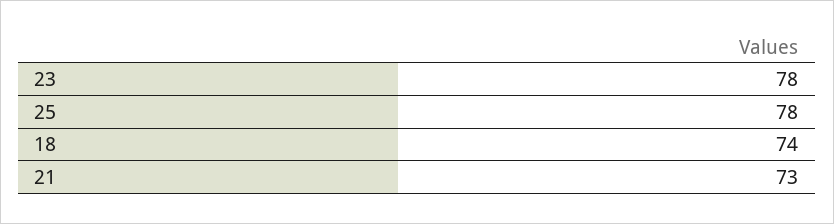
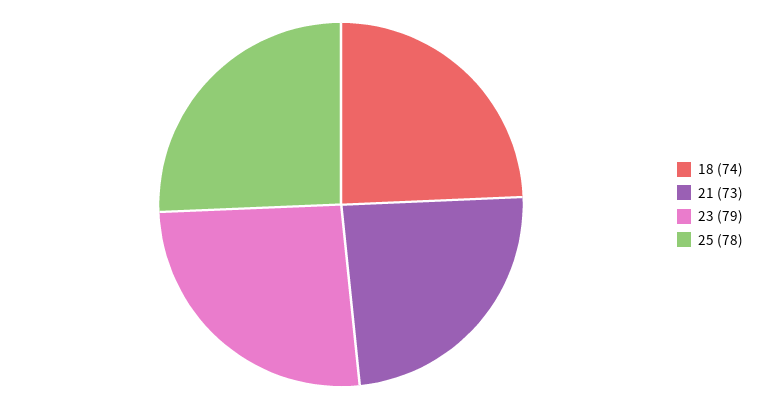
23: 78 -> 79

